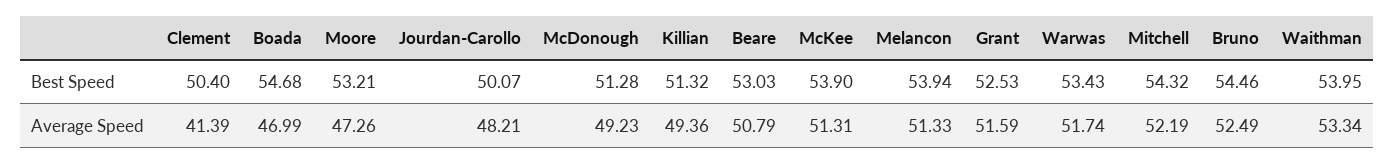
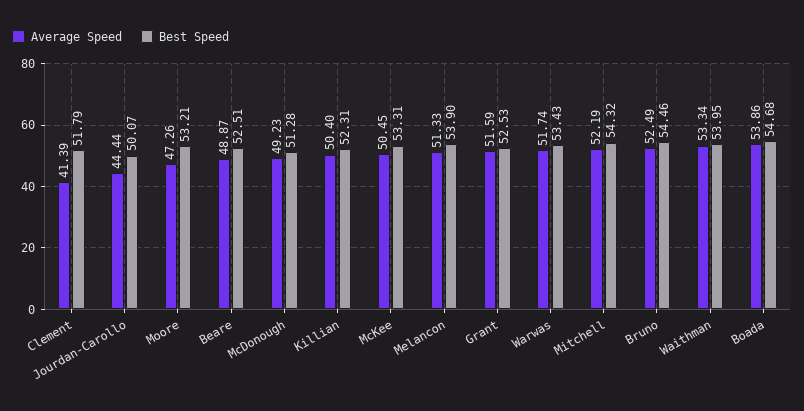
Best Speed, Clement: 50.4 -> 51.79
Best Speed, Killian: 51.32 -> 52.31
Best Speed, Beare: 53.03 -> 52.51
Best Speed, McKee: 53.9 -> 53.31
Best Speed, Melancon: 53.94 -> 53.9
Average Speed, Boada: 46.99 -> 53.86
Average Speed, Jourdan-Carollo: 48.21 -> 44.44
Average Speed, Killian: 49.36 -> 50.4
Average Speed, Beare: 50.79 -> 48.87
Average Speed, McKee: 51.31 -> 50.45

